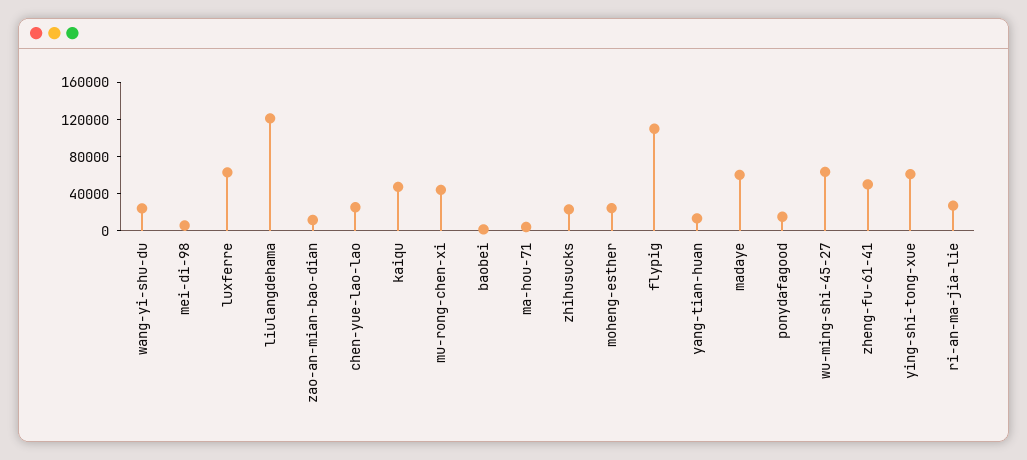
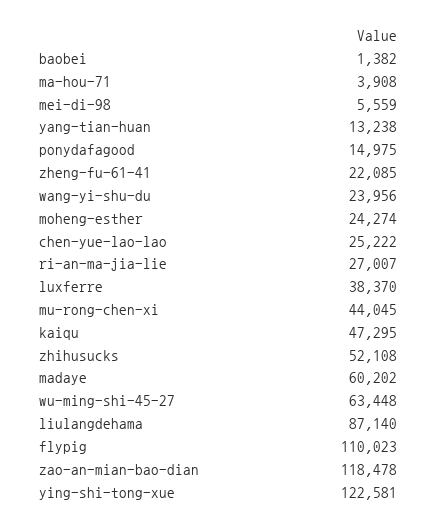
luxferre: 60000 -> 38370
liulangdehama: 120000 -> 87140
zao-an-mian-bao-dian: 10000 -> 118478
zhihusucks: 20000 -> 52108
zheng-fu-61-41: 50000 -> 22085
ying-shi-tong-xue: 60000 -> 122581

